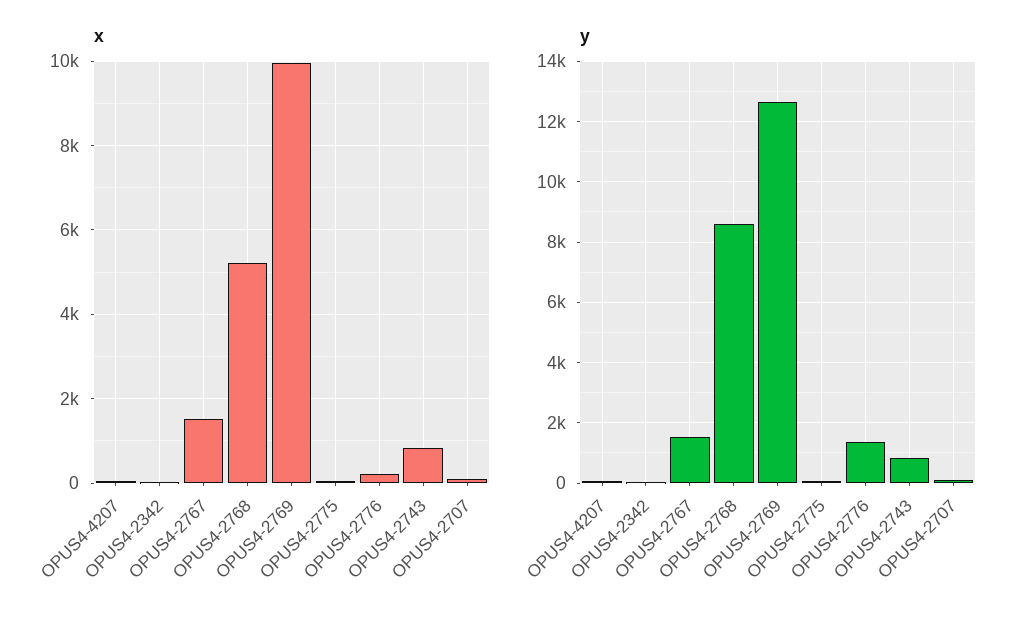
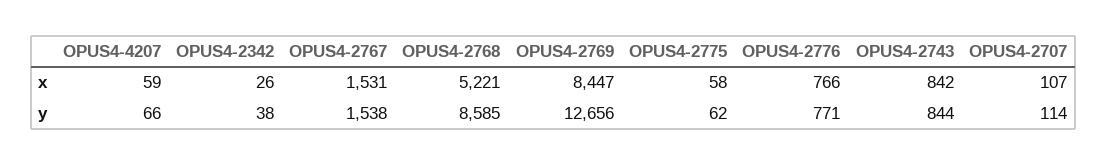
x, OPUS4-2769: 10000 -> 8447
x, OPUS4-2776: 200 -> 766
y, OPUS4-2776: 1400 -> 771

